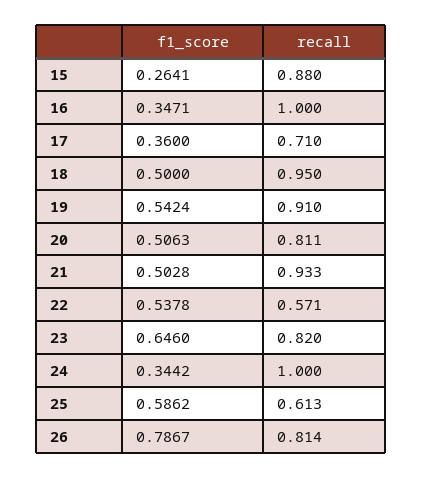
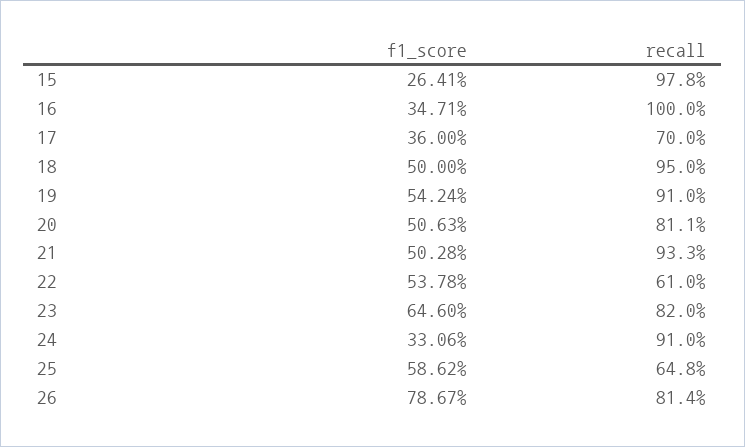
recall, 15: 0.88 -> 0.978
recall, 17: 0.71 -> 0.7
recall, 22: 0.571 -> 0.61
f1_score, 24: 0.3442 -> 0.3306
recall, 24: 1 -> 0.91
recall, 25: 0.613 -> 0.648

